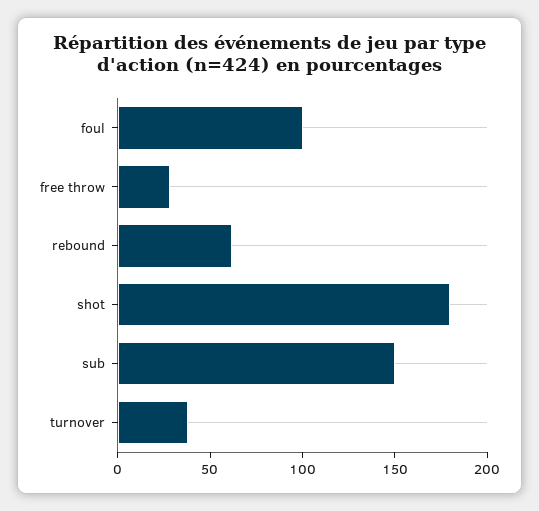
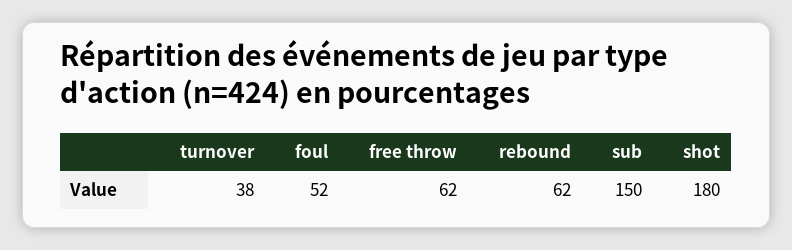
foul: 100 -> 52
free throw: 30 -> 62

